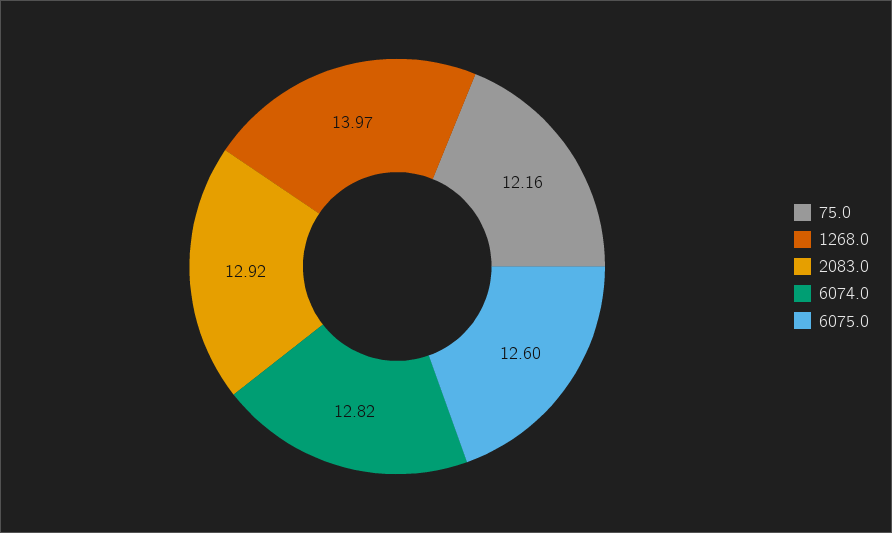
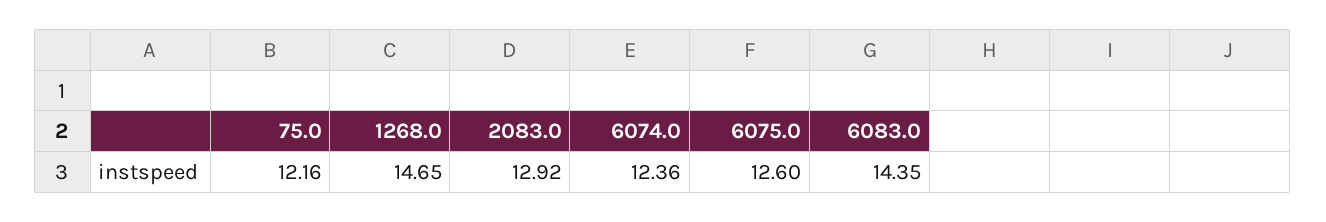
1268.0: 13.97 -> 14.65
6074.0: 12.82 -> 12.36
6083.0: none -> 14.35

